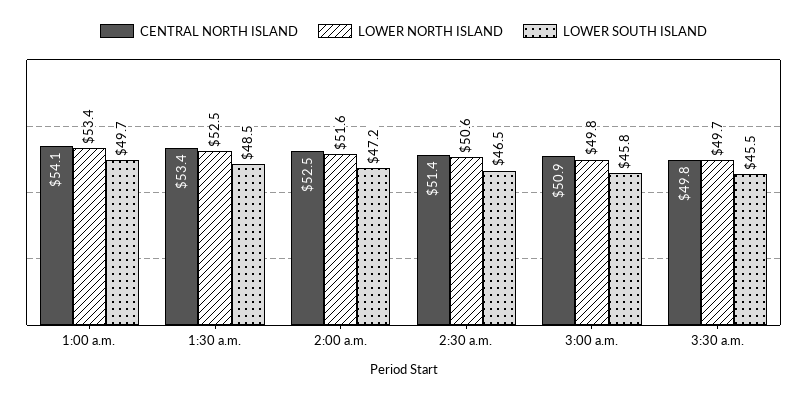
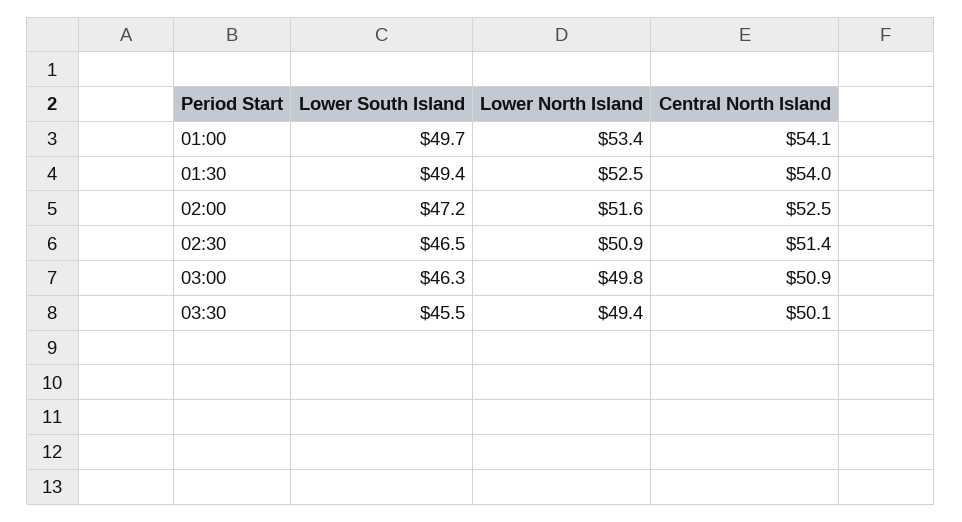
CENTRAL NORTH ISLAND, 1:30 a.m.: 53.4 -> 54
LOWER SOUTH ISLAND, 1:30 a.m.: 48.5 -> 49.4
LOWER NORTH ISLAND, 2:30 a.m.: 50.6 -> 50.9
LOWER SOUTH ISLAND, 3:00 a.m.: 45.8 -> 46.3
CENTRAL NORTH ISLAND, 3:30 a.m.: 49.8 -> 50.1
LOWER NORTH ISLAND, 3:30 a.m.: 49.7 -> 49.4

